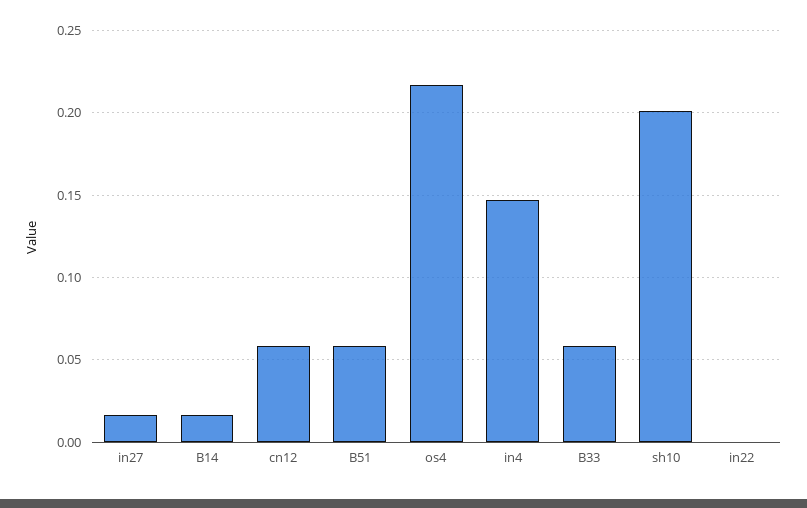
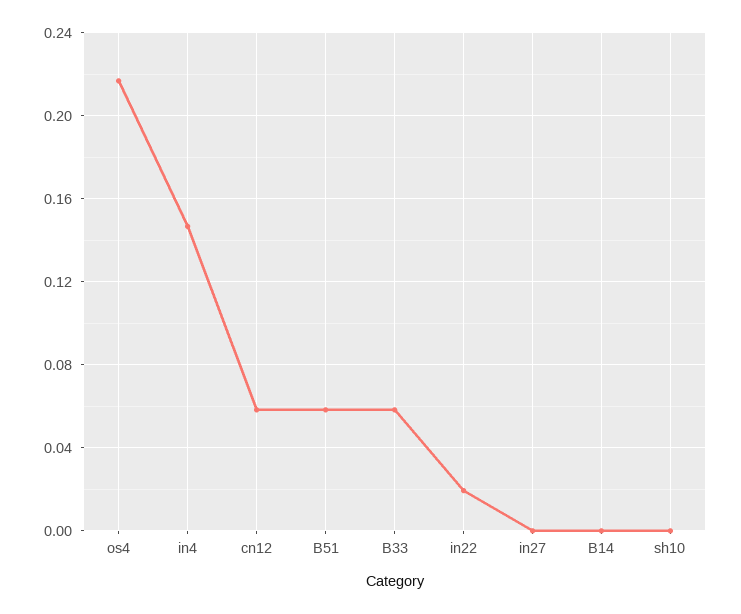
in27: 0.015 -> 0
B14: 0.015 -> 0
sh10: 0.2 -> 0
in22: 0 -> 0.02

